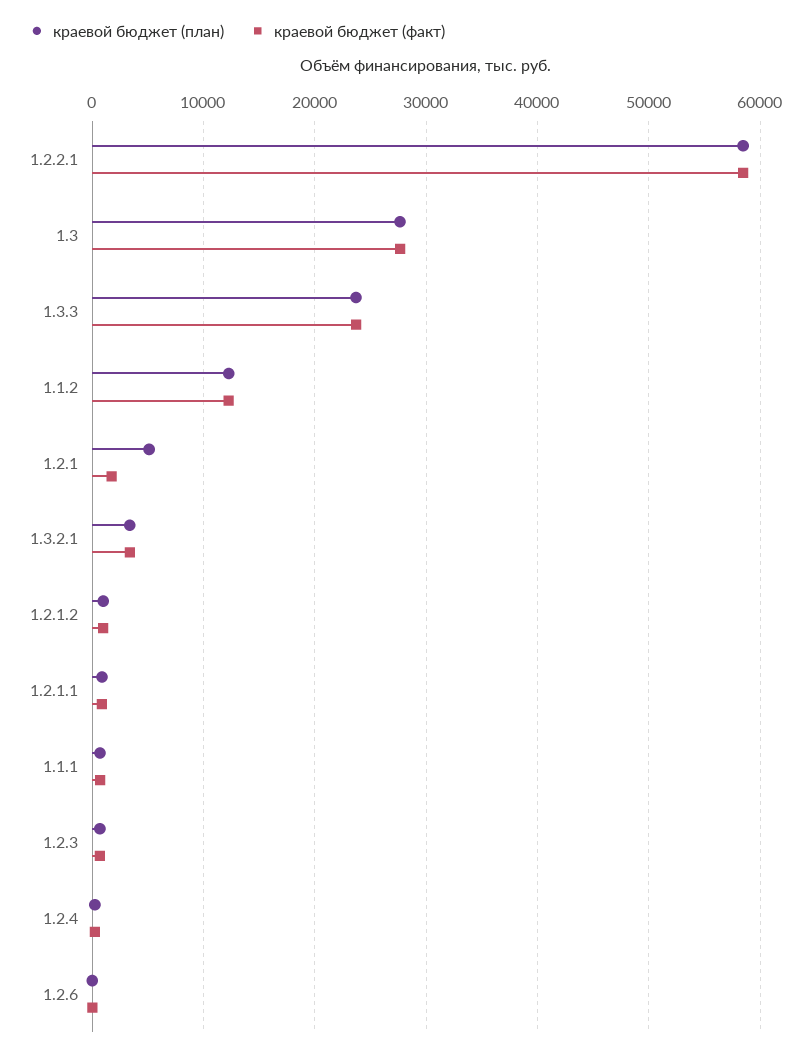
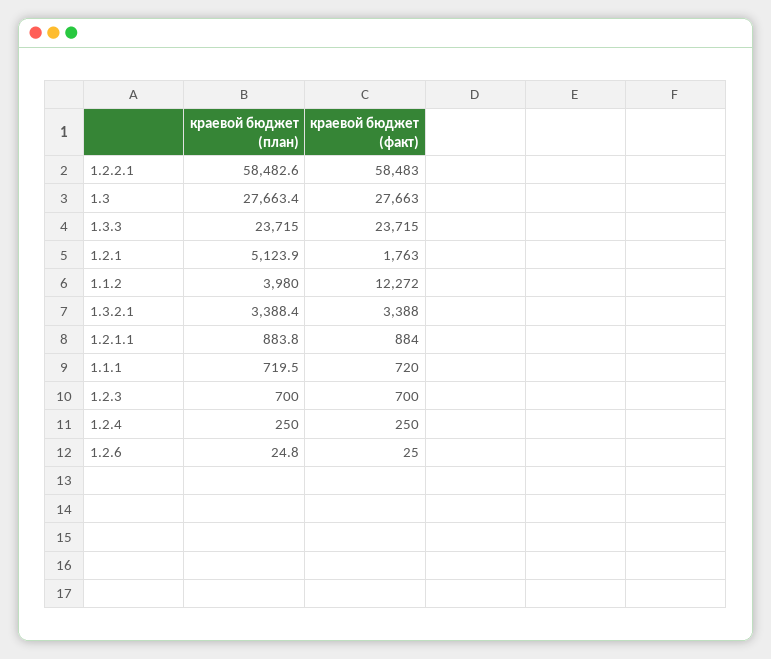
краевой бюджет (план), 1.1.2: 12000 -> 3980
краевой бюджет (план), 1.2.1.2: 1000 -> none
краевой бюджет (факт), 1.2.1.2: 1000 -> none

